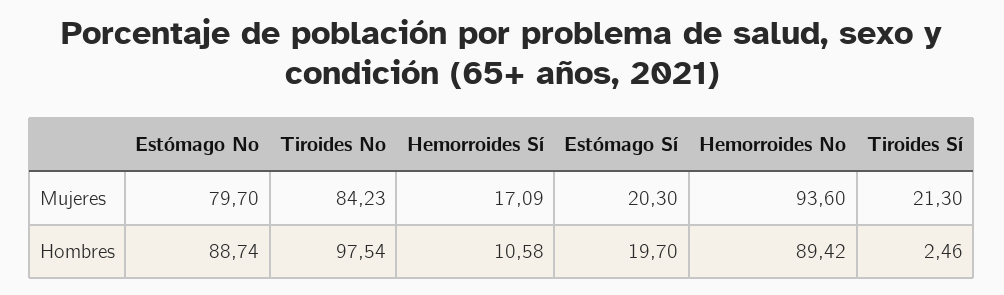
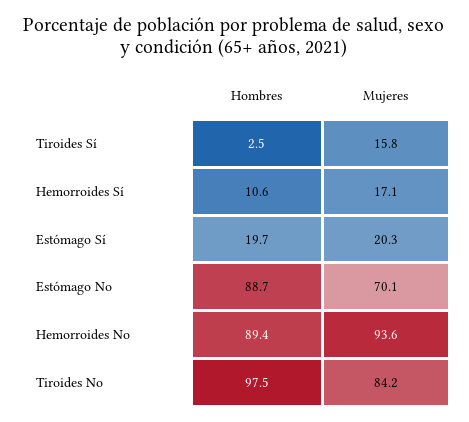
Estómago No, Mujeres: 79.7 -> 70.1
Tiroides Sí, Mujeres: 21.3 -> 15.8

